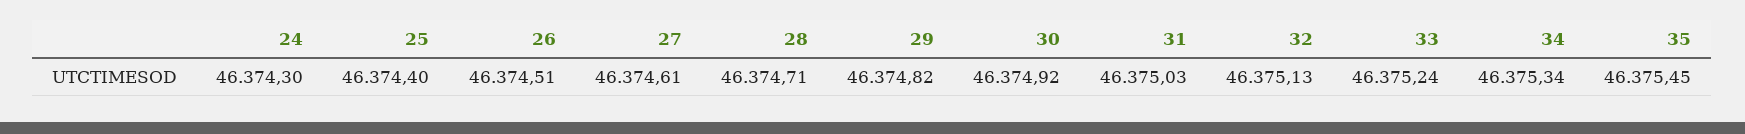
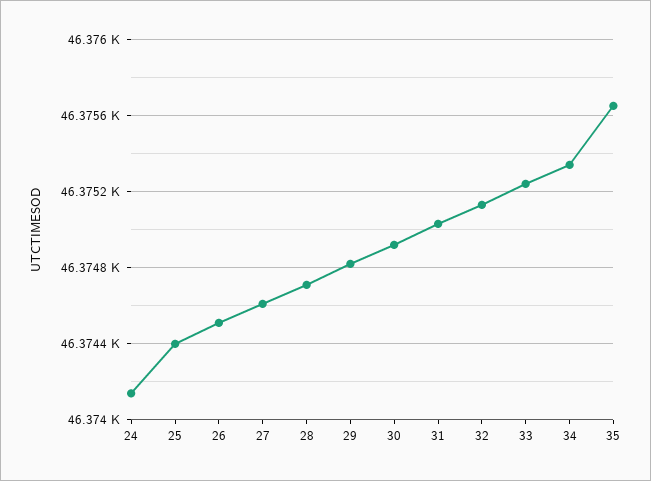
24: 46374.3 -> 46374.15
35: 46375.45 -> 46375.65

